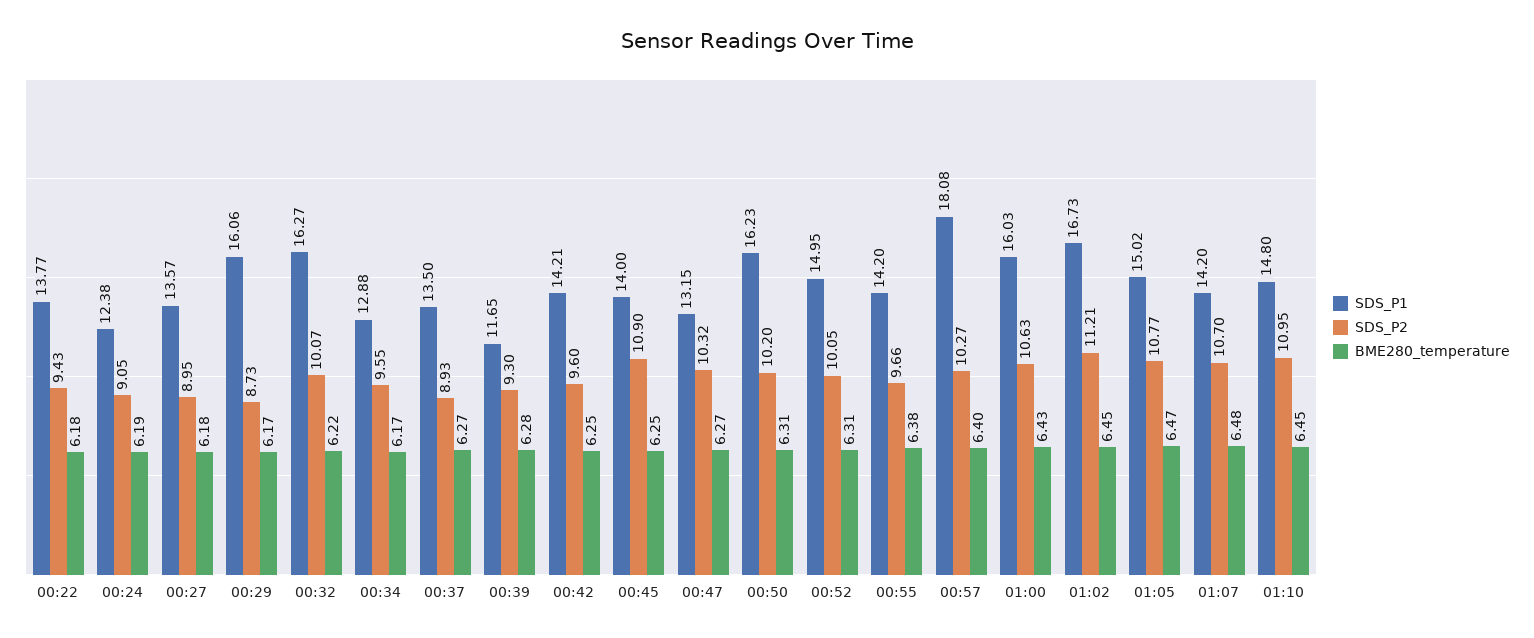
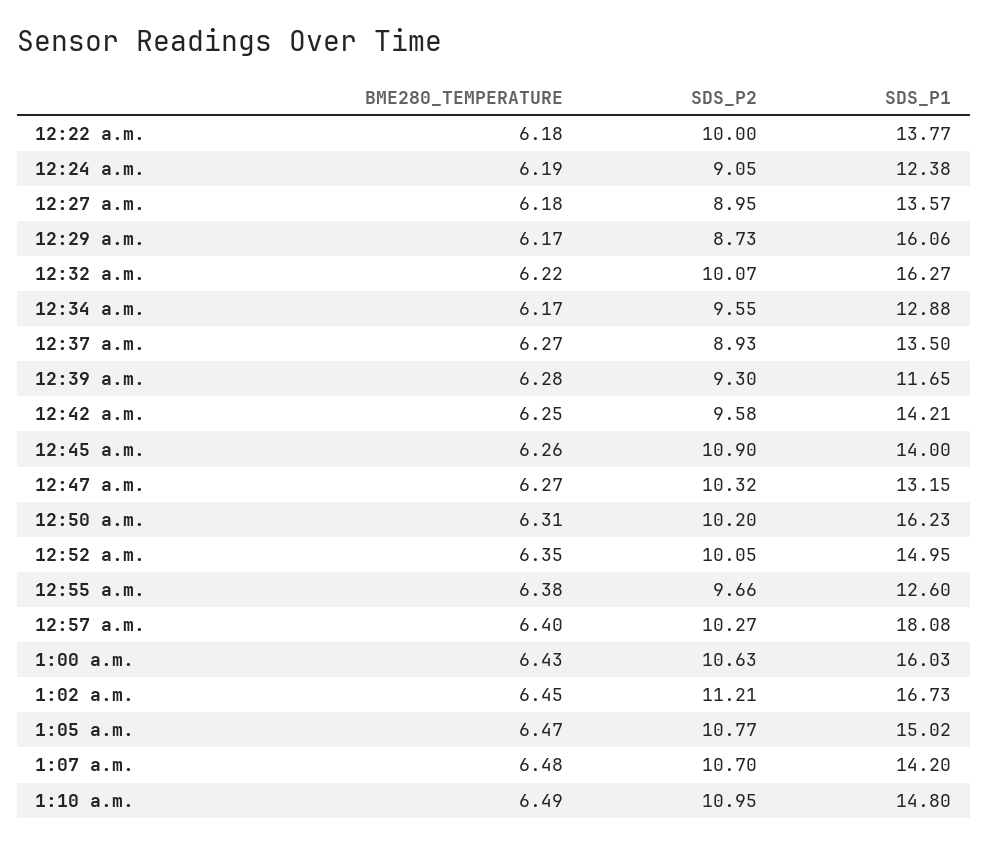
SDS_P2, 00:22: 9.43 -> 10
SDS_P2, 00:42: 9.6 -> 9.58
BME280_temperature, 00:45: 6.25 -> 6.26
BME280_temperature, 00:52: 6.31 -> 6.35
SDS_P1, 00:55: 14.2 -> 12.6
BME280_temperature, 01:10: 6.45 -> 6.49

